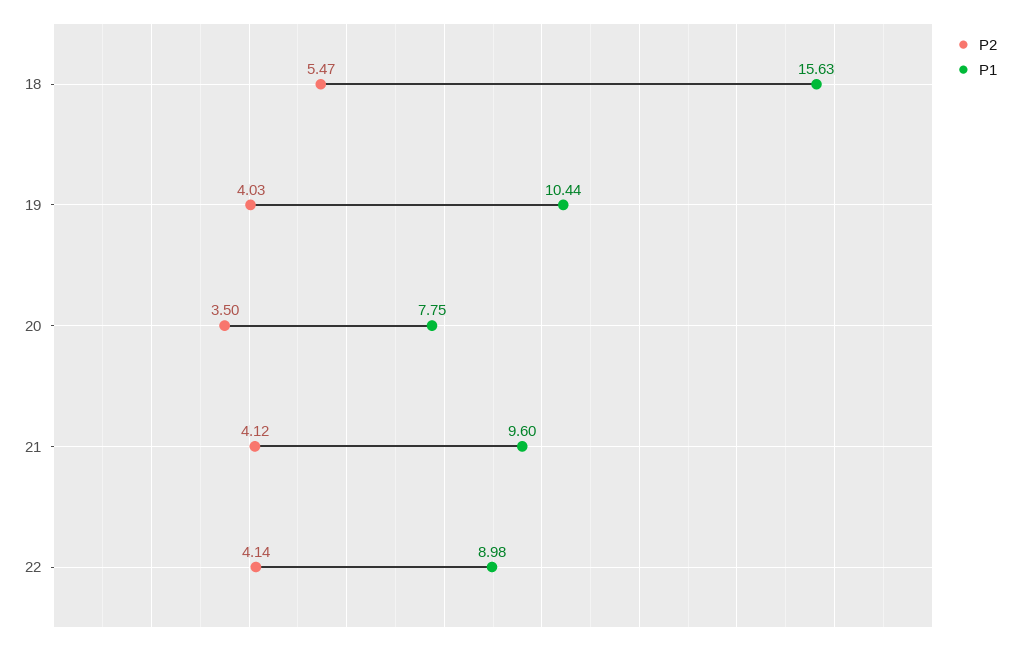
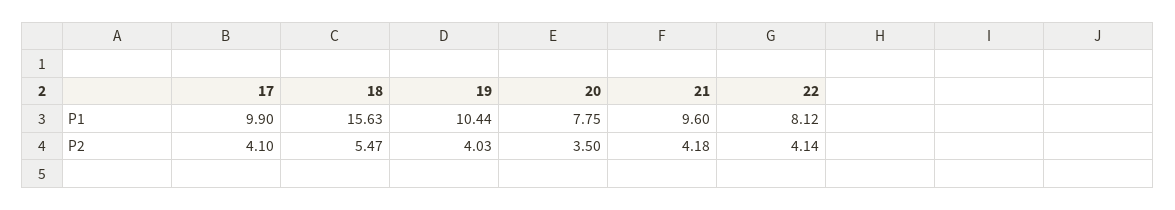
P2, 21: 4.12 -> 4.18
P1, 22: 8.98 -> 8.12
P1, 17: none -> 9.9
P2, 17: none -> 4.1

